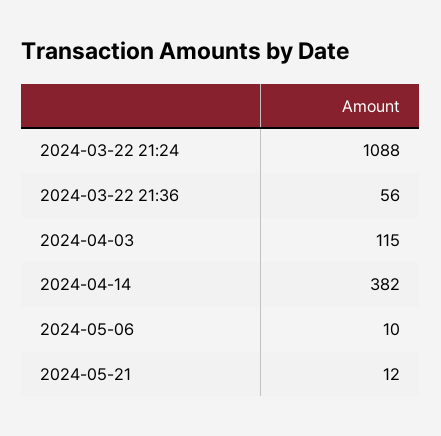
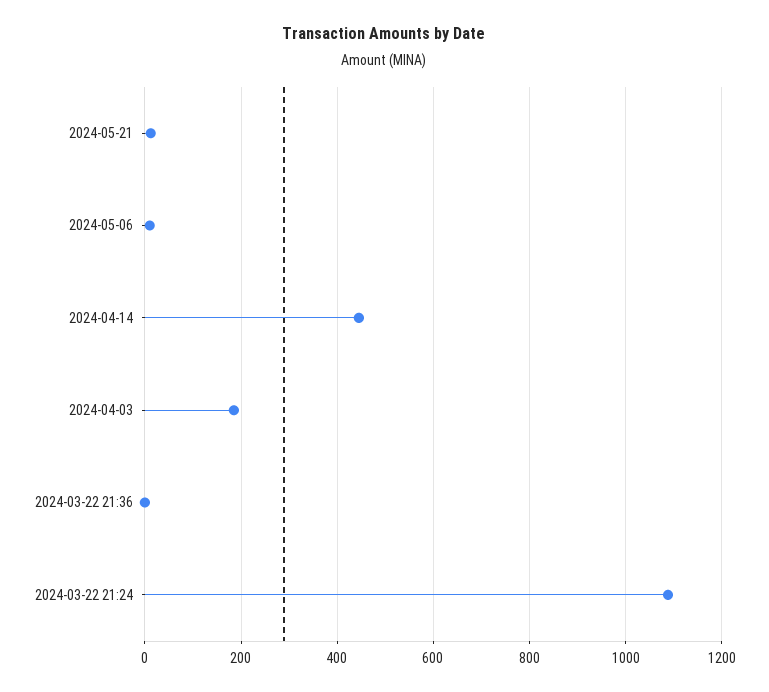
2024-03-22 21:36: 56 -> 0
2024-04-03: 115 -> 180
2024-04-14: 382 -> 440

